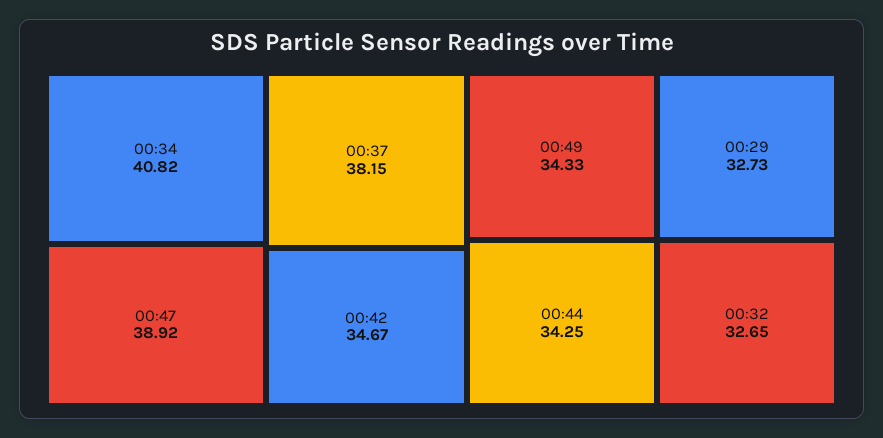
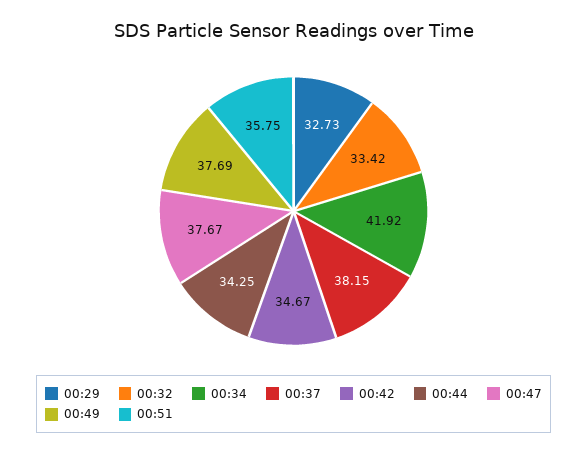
00:34: 40.82 -> 41.92
00:47: 38.92 -> 37.67
00:49: 34.33 -> 37.69
00:32: 32.65 -> 33.42
00:51: none -> 35.75

